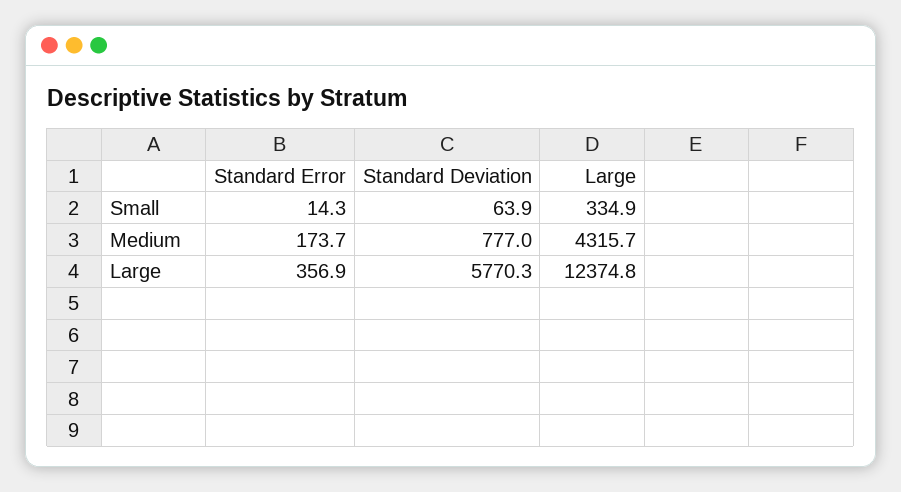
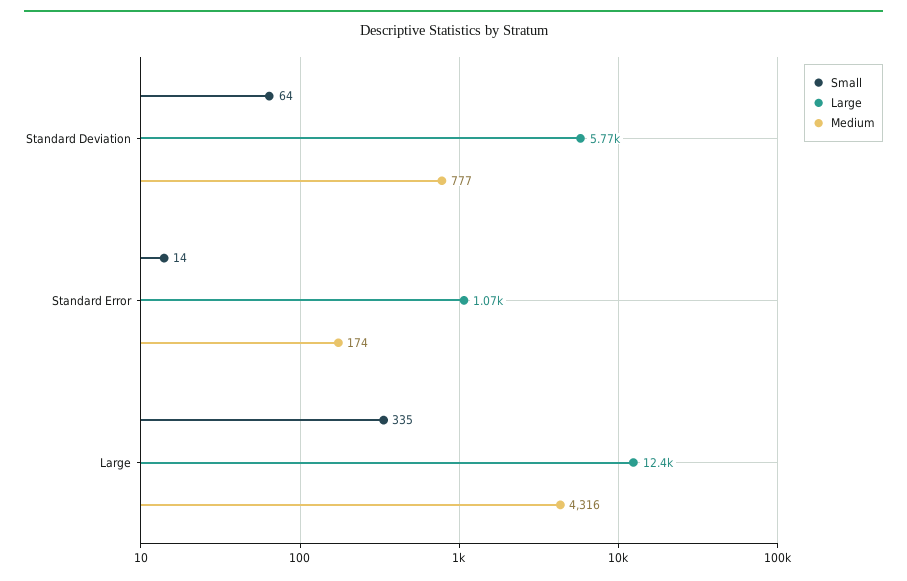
Large, Standard Error: 356.9 -> 1070

